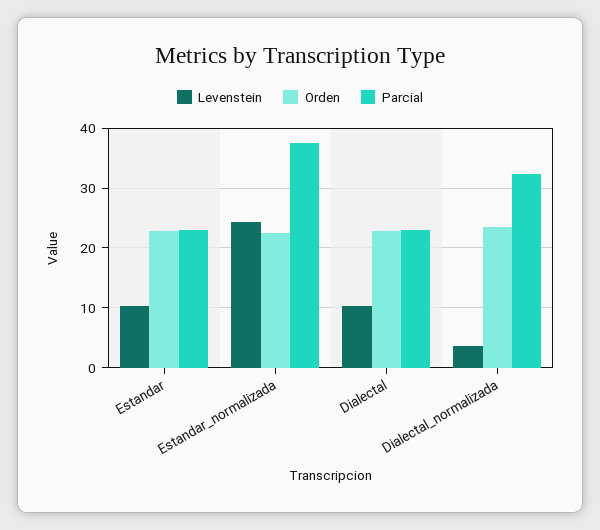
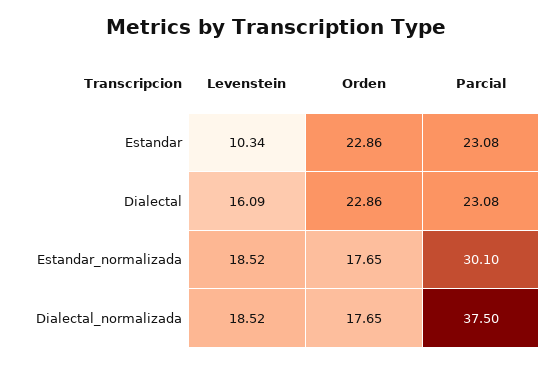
Levenstein, Estandar_normalizada: 24 -> 18.52
Orden, Estandar_normalizada: 22 -> 17.65
Parcial, Estandar_normalizada: 38 -> 30.1
Levenstein, Dialectal: 10 -> 16.09
Levenstein, Dialectal_normalizada: 4 -> 18.52
Orden, Dialectal_normalizada: 24 -> 17.65
Parcial, Dialectal_normalizada: 32 -> 37.5

